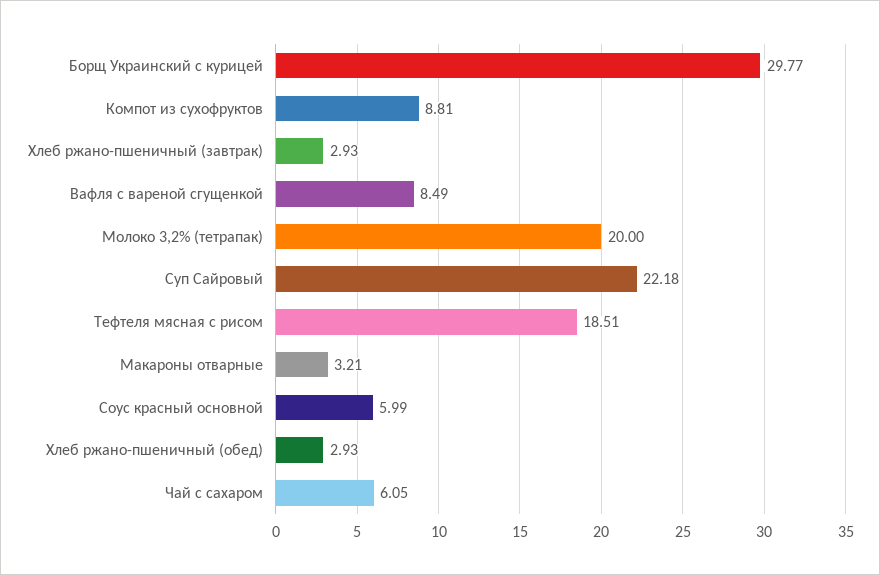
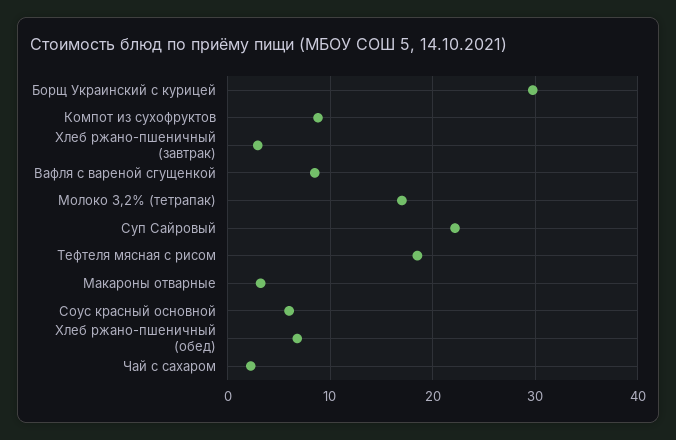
Молоко 3,2% (тетрапак): 20 -> 17
Хлеб ржано-пшеничный (обед): 2.93 -> 7
Чай с сахаром: 6.05 -> 2

